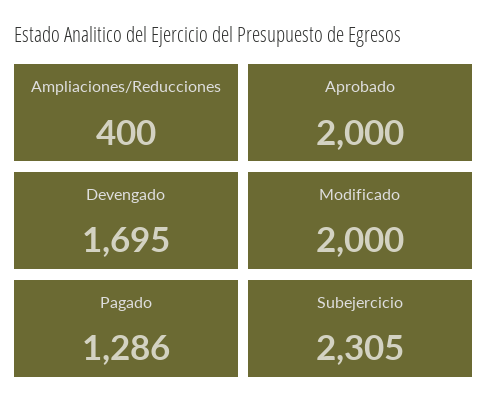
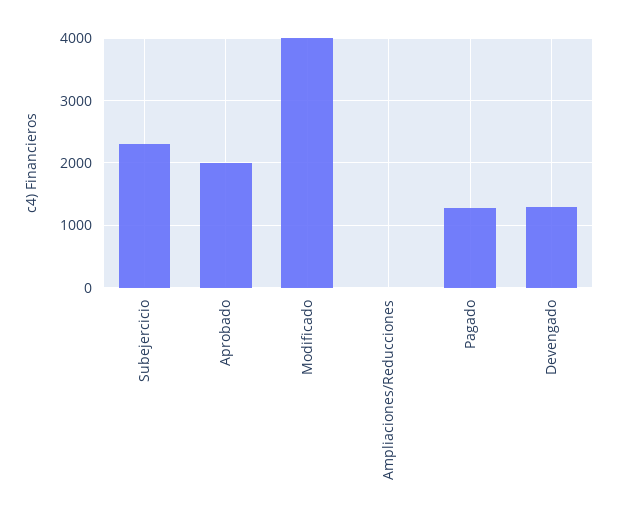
Ampliaciones/Reducciones: 400 -> 0
Devengado: 1695 -> 1300
Modificado: 2000 -> 4000

